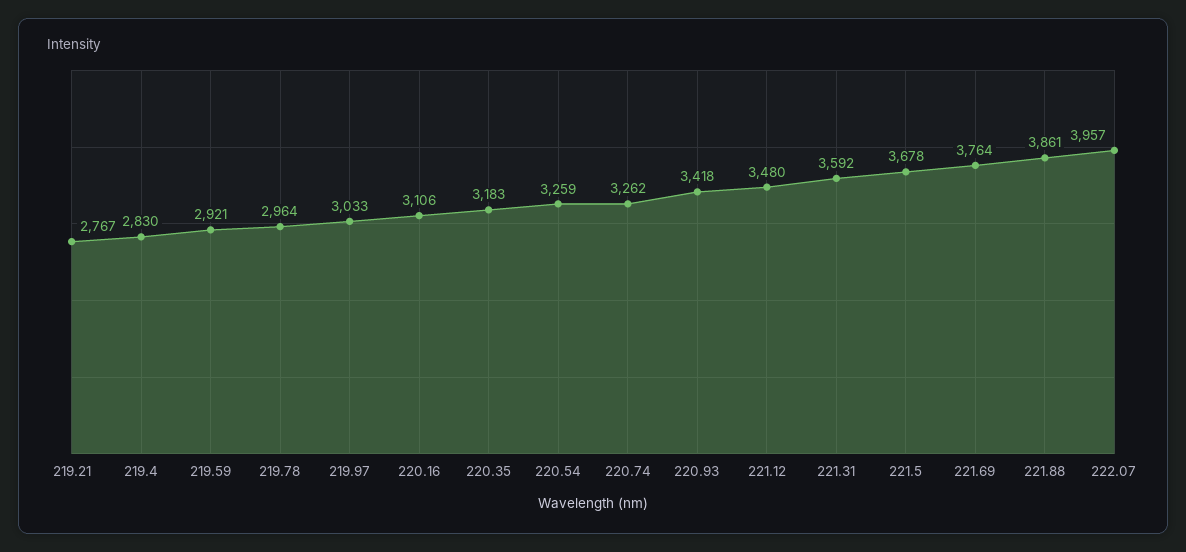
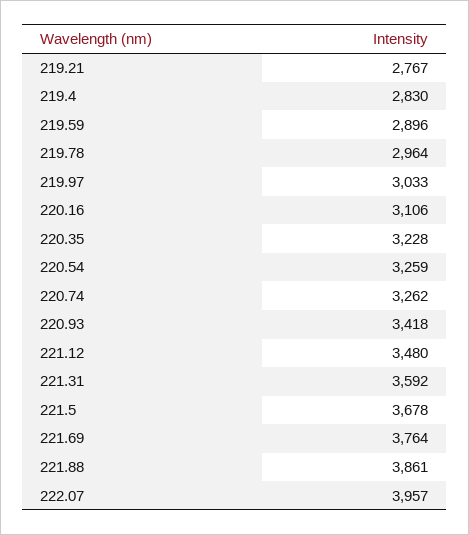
219.59: 2921 -> 2896
220.35: 3183 -> 3228

